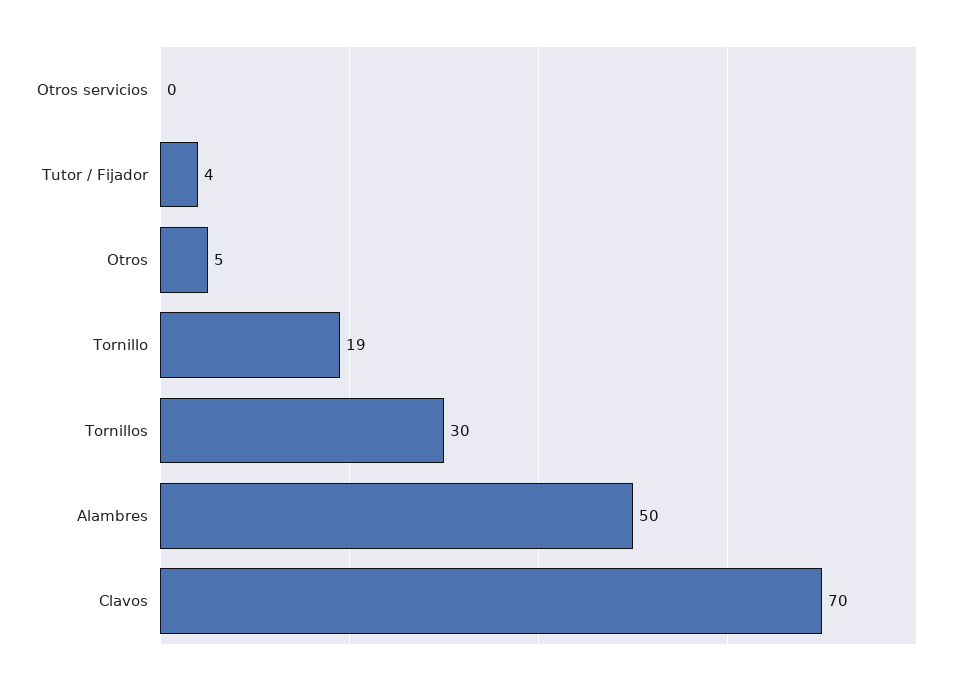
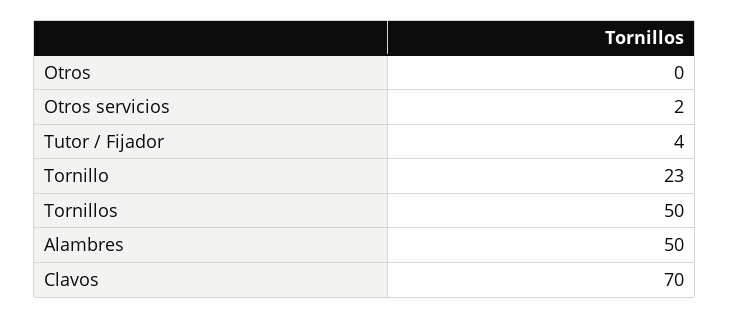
Otros servicios: 0 -> 2
Otros: 5 -> 0
Tornillo: 19 -> 23
Tornillos: 30 -> 50

